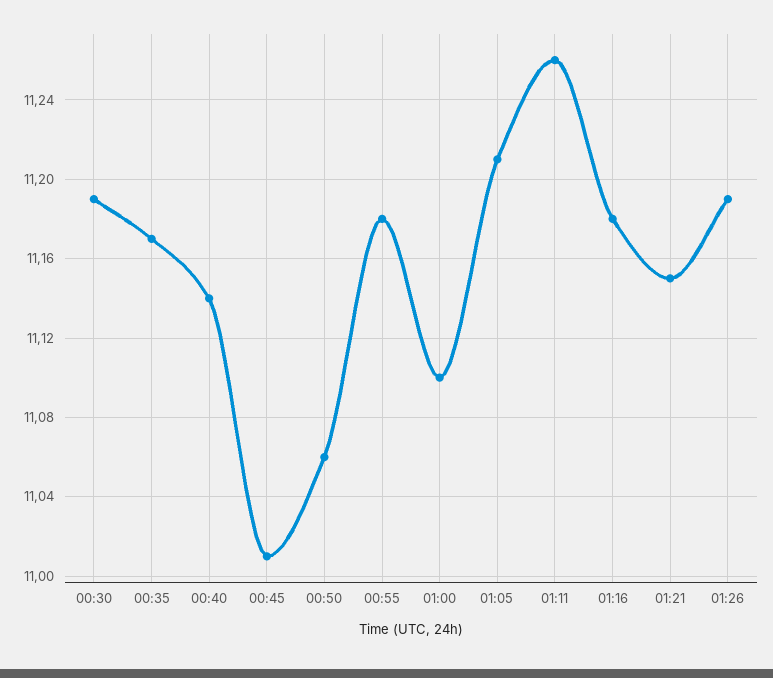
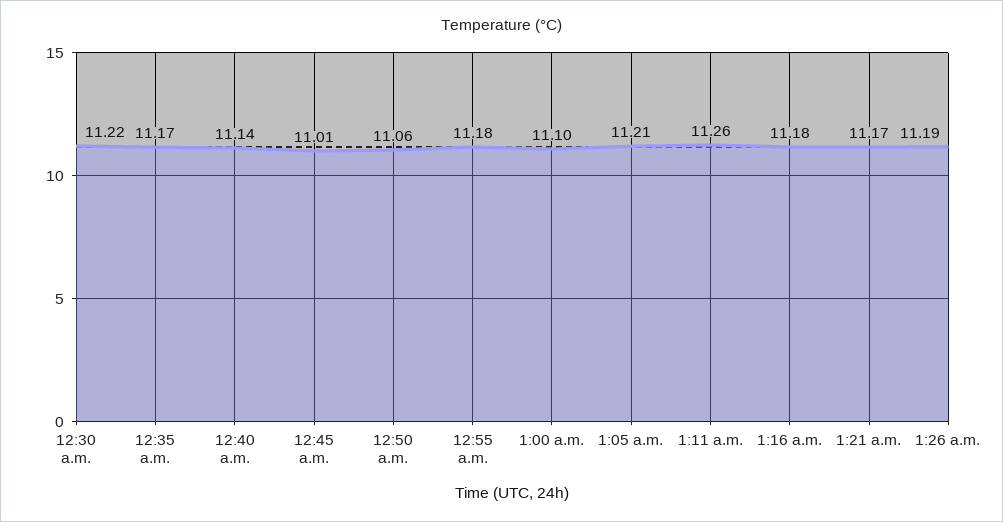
00:30: 11.19 -> 11.22
01:21: 11.15 -> 11.17

